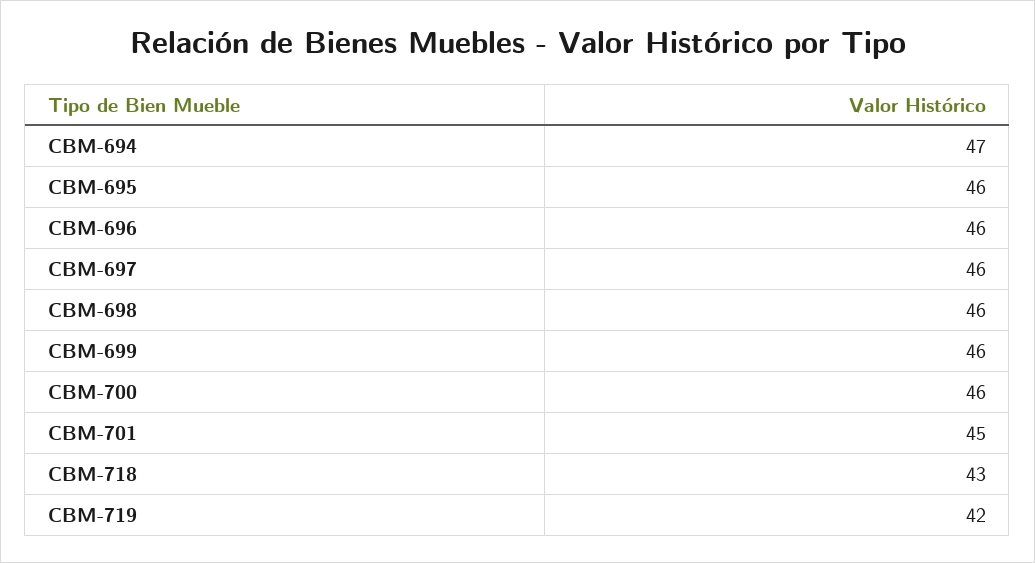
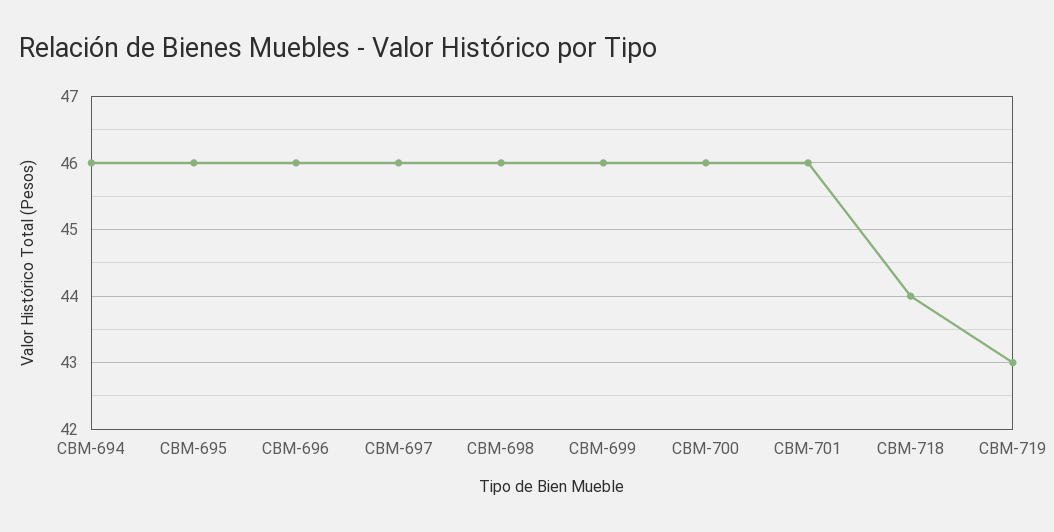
CBM-694: 47 -> 46
CBM-701: 45 -> 46
CBM-718: 43 -> 44
CBM-719: 42 -> 43

